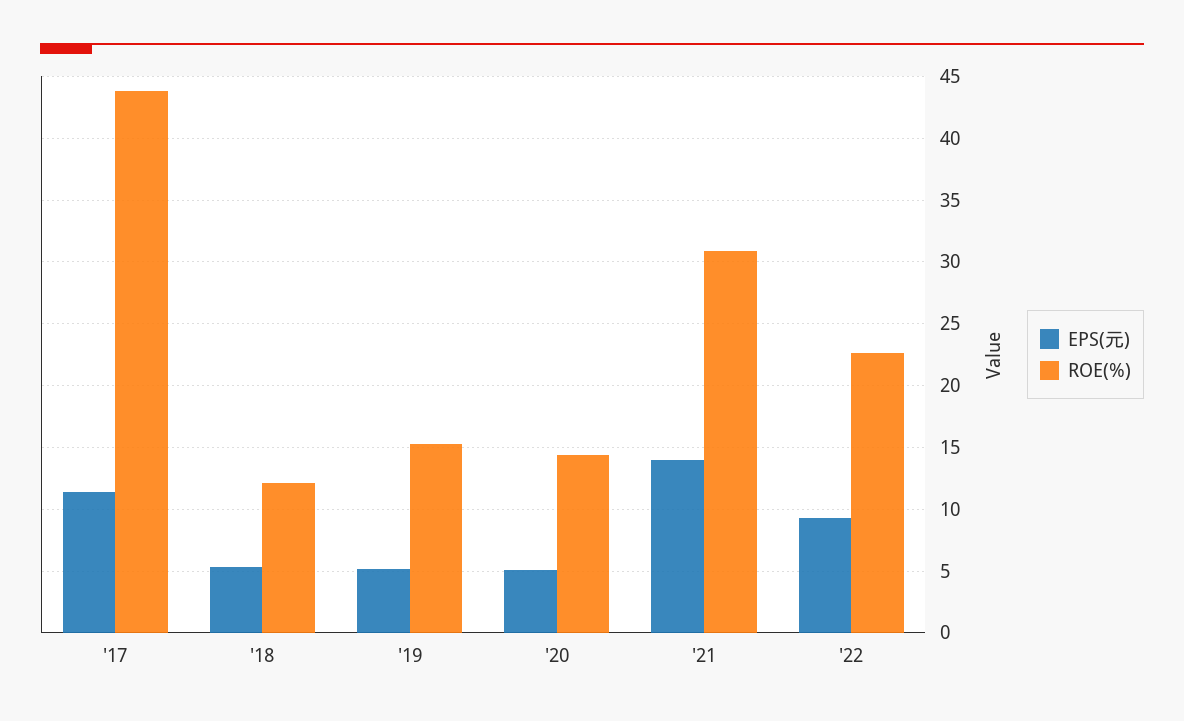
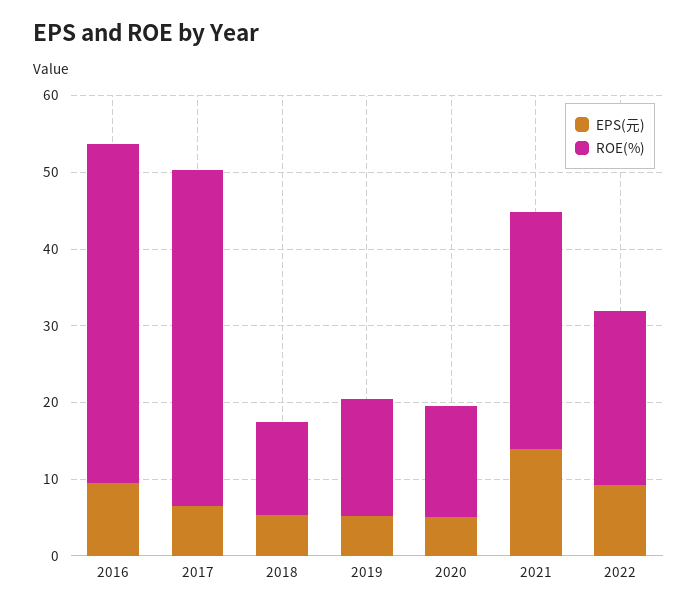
EPS(元), '17: 11.5 -> 6
EPS(元), 2016: none -> 10
ROE(%), 2016: none -> 44

